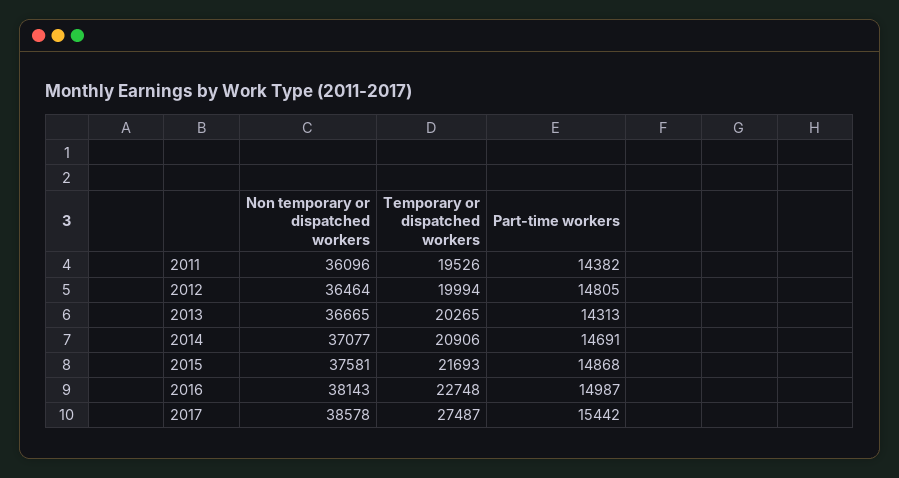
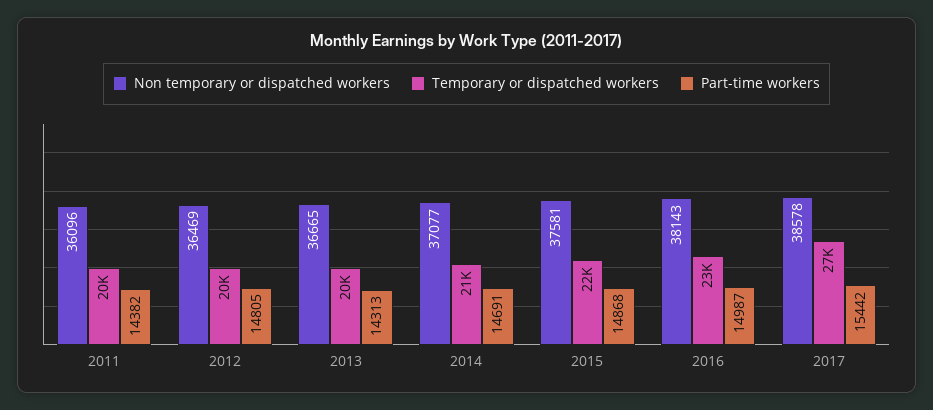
Non temporary or dispatched workers, 2012: 36464 -> 36469

